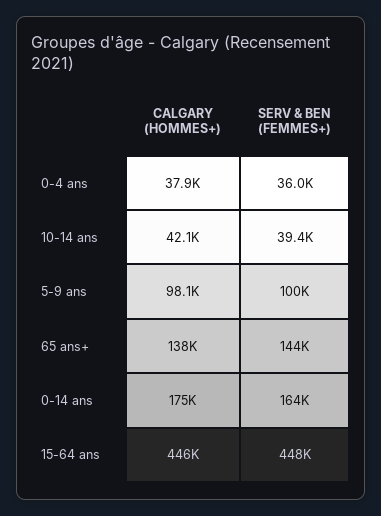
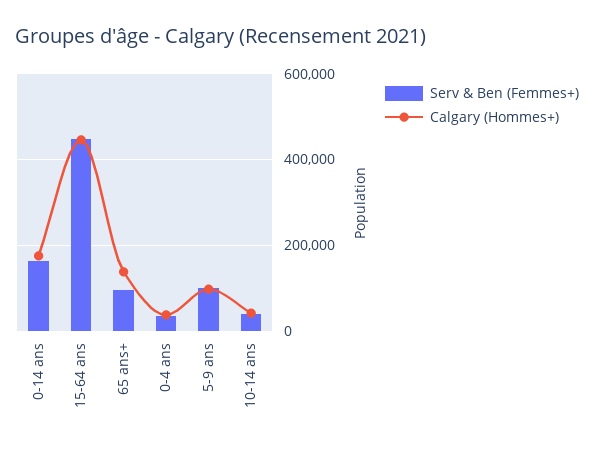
SERV & BEN (FEMMES+), 65 ans+: 144000 -> 100000

